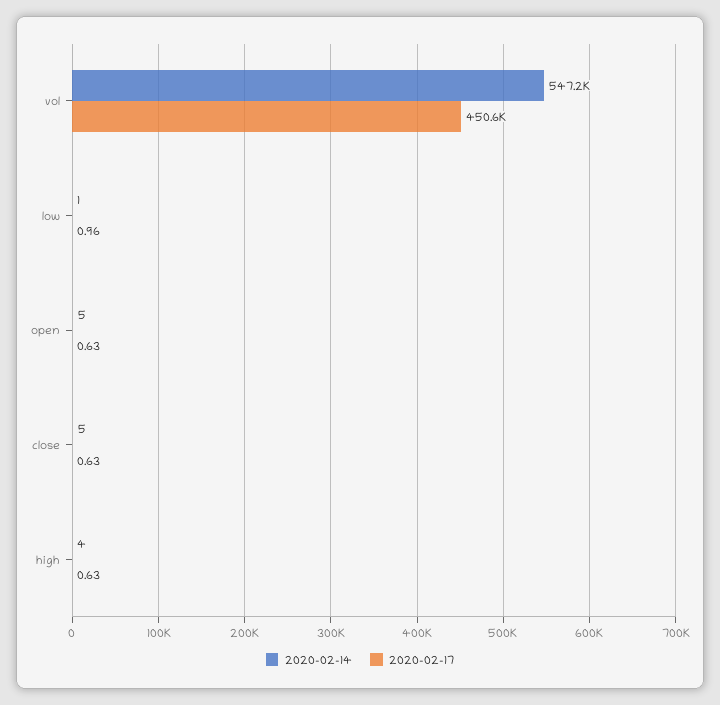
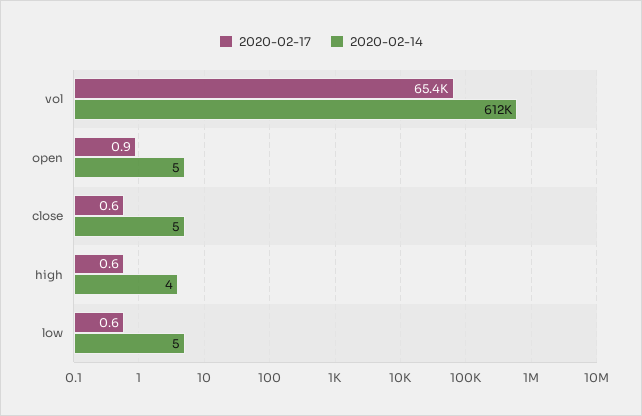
2020-02-14, vol: 547200 -> 612000
2020-02-17, vol: 450600 -> 65400
2020-02-14, low: 1 -> 5
2020-02-17, low: 0.96 -> 0.6
2020-02-17, open: 0.63 -> 0.9

